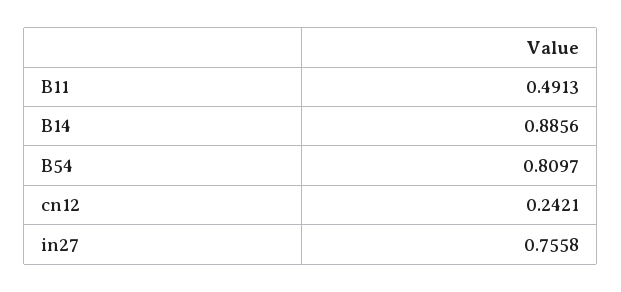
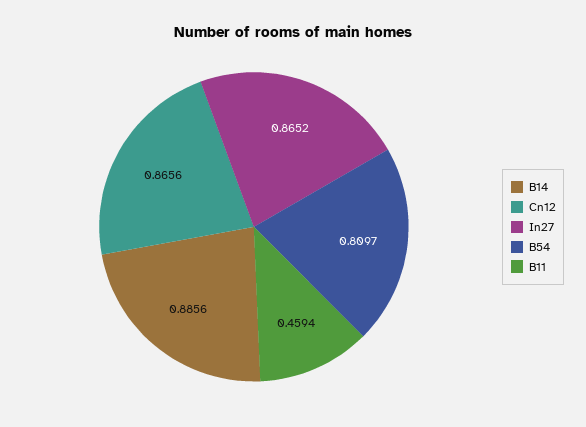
B11: 0.4913 -> 0.4594
cn12: 0.2421 -> 0.8656
in27: 0.7558 -> 0.8652

